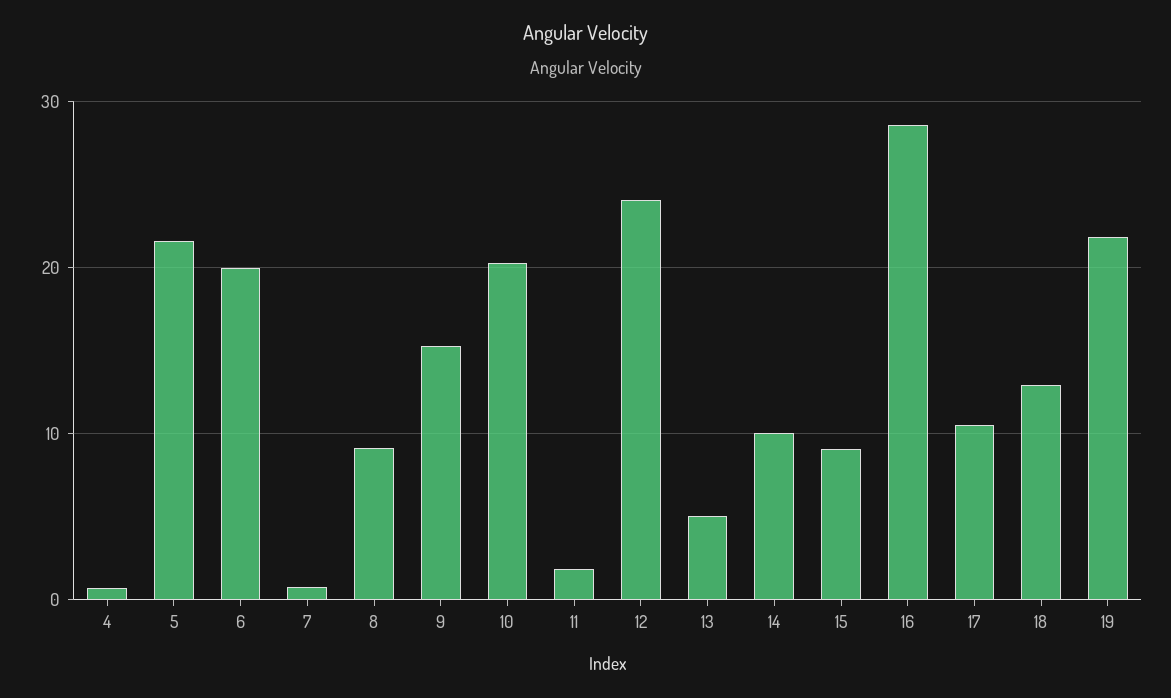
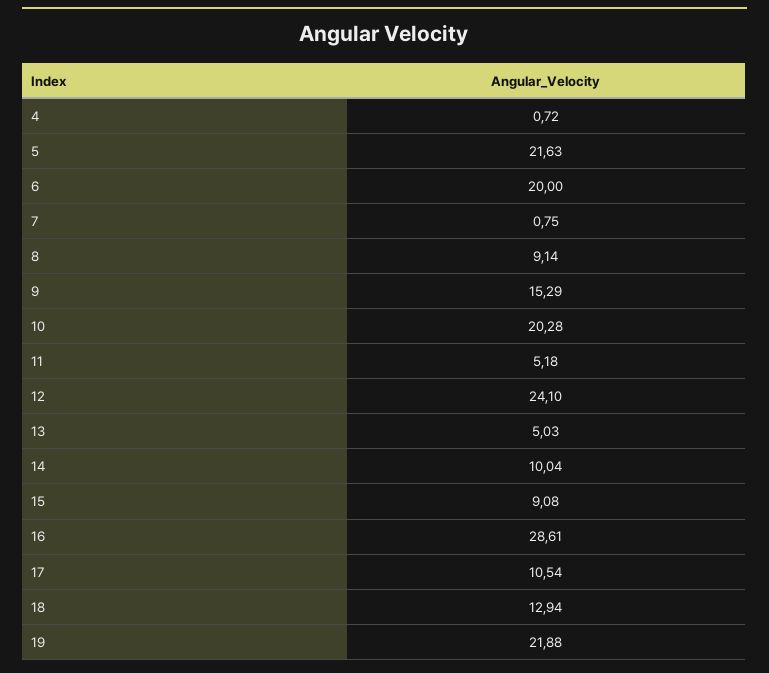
11: 2 -> 5.18

